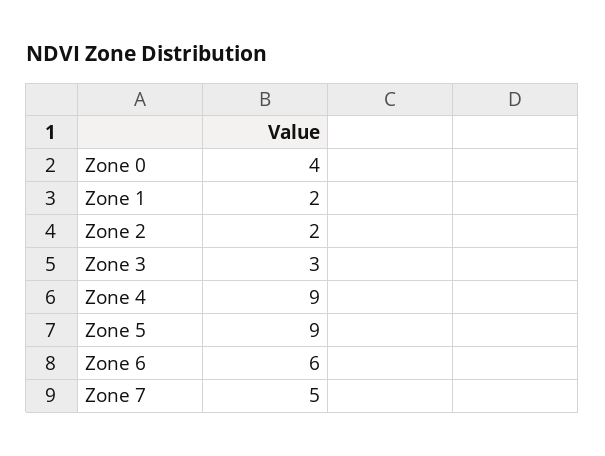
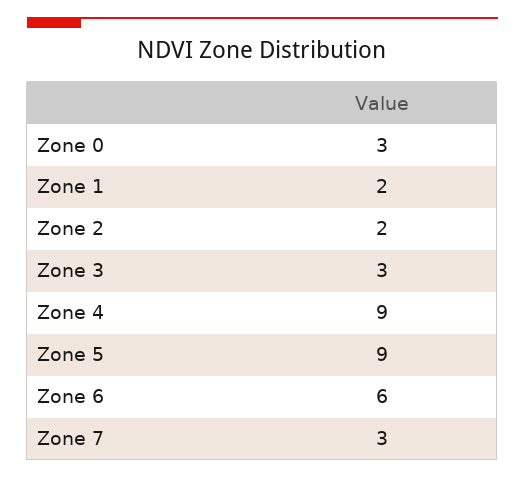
Zone 0: 4 -> 3
Zone 7: 5 -> 3

